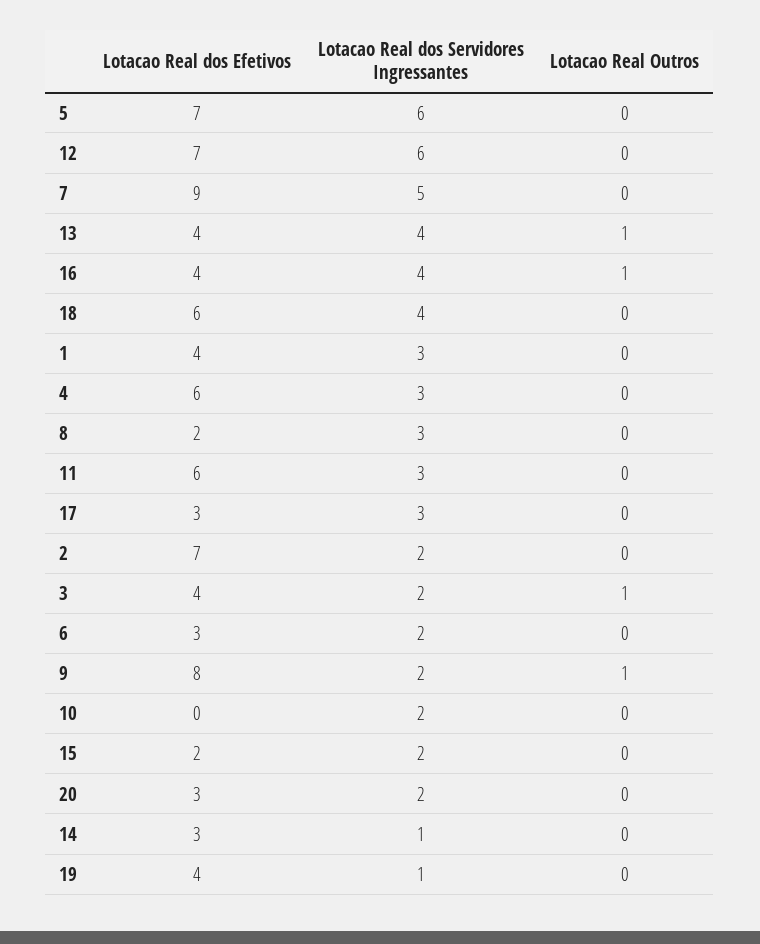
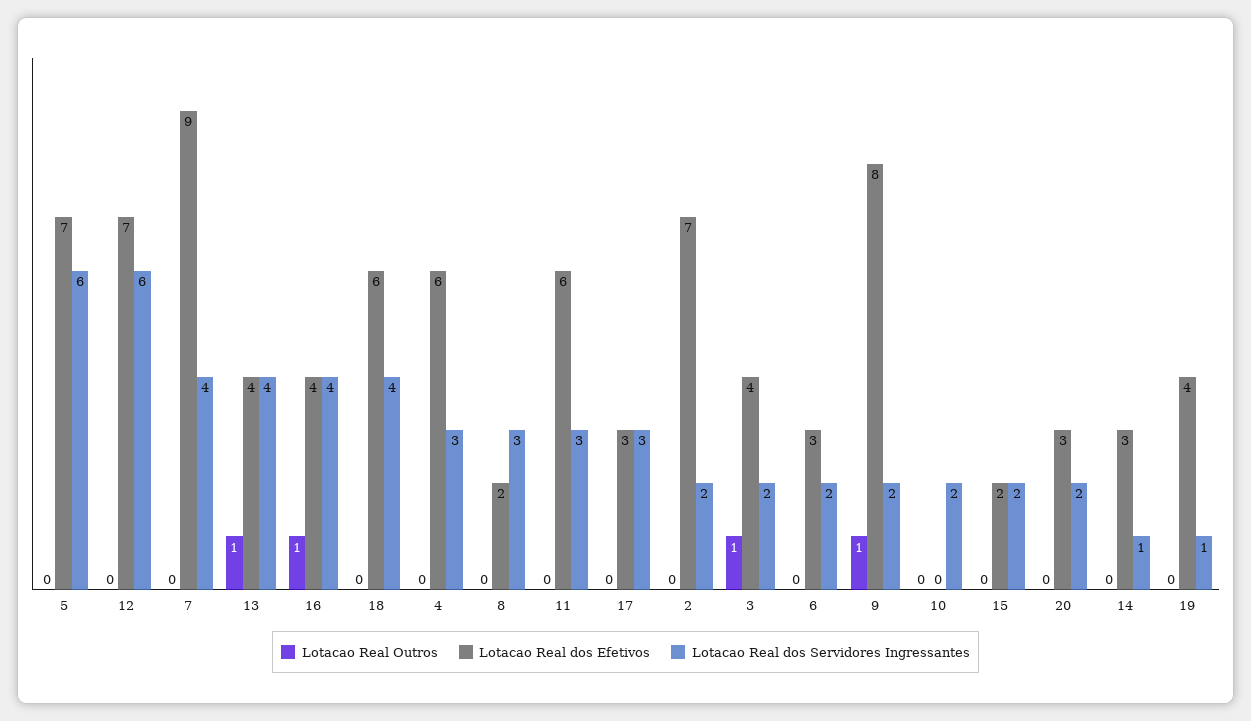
Lotacao Real dos Servidores Ingressantes, 7: 5 -> 4
Lotacao Real dos Efetivos, 1: 4 -> none
Lotacao Real dos Servidores Ingressantes, 1: 3 -> none
Lotacao Real Outros, 1: 0 -> none

